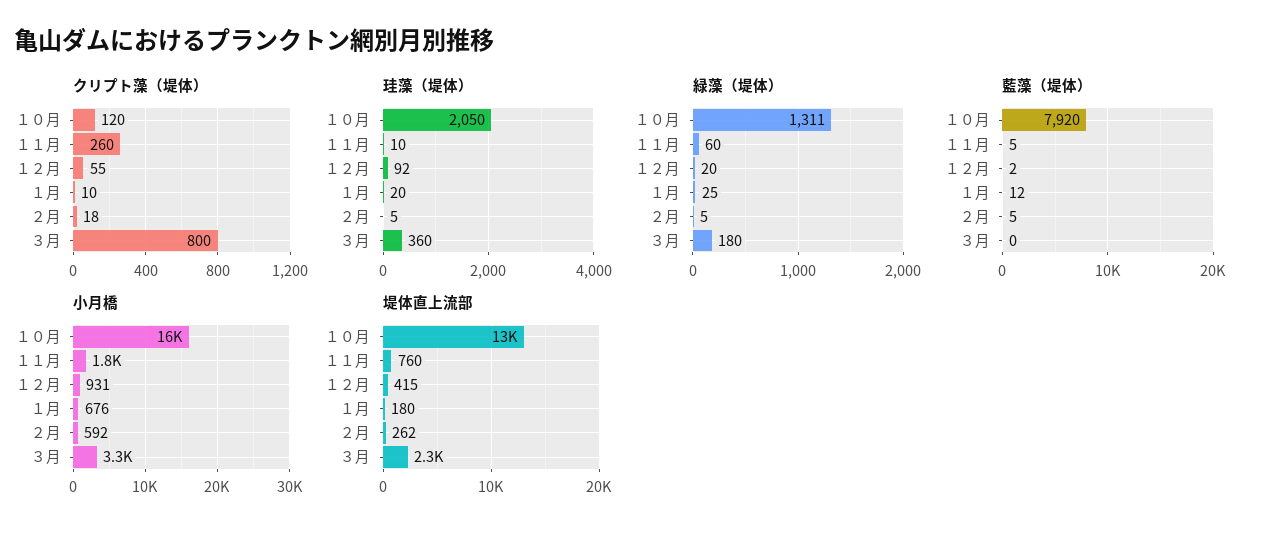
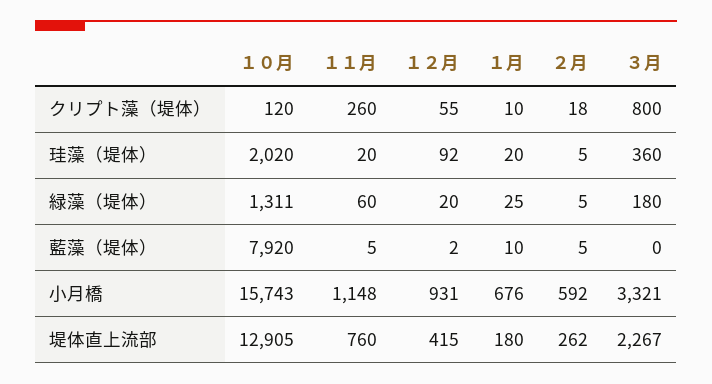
珪藻（堤体）, １０月: 2050 -> 2020
珪藻（堤体）, １１月: 10 -> 20
藍藻（堤体）, １月: 12 -> 10
小月橋, １１月: 1800 -> 1148

